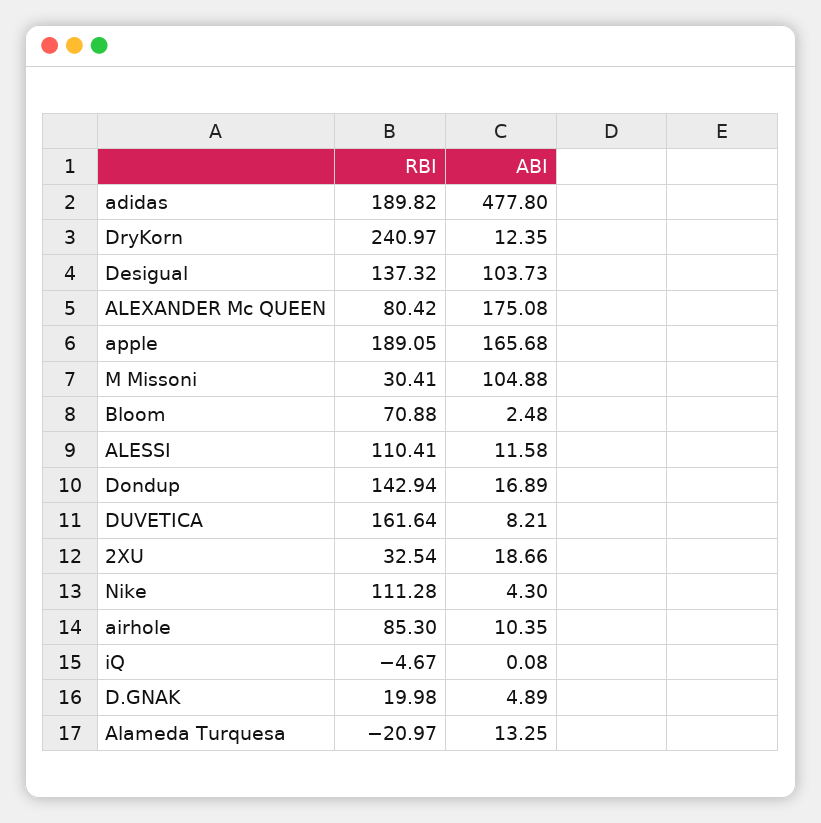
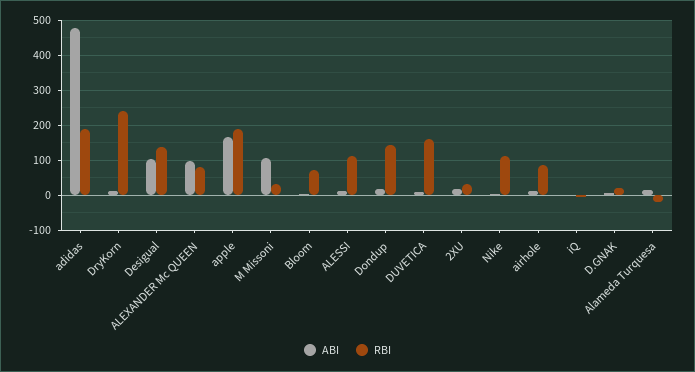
ABI, ALEXANDER Mc QUEEN: 175.08 -> 100

